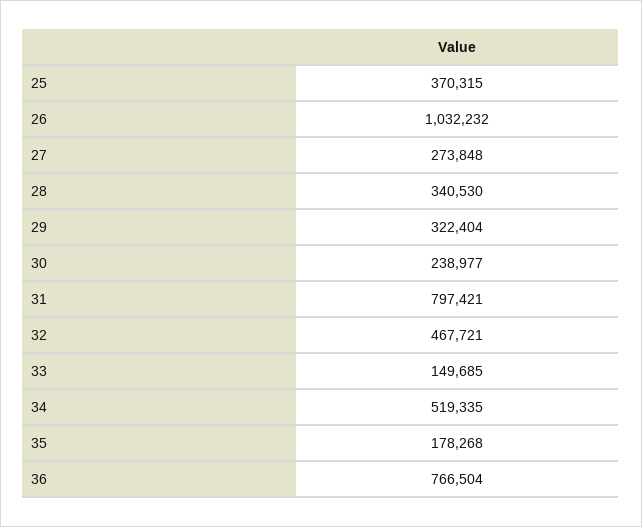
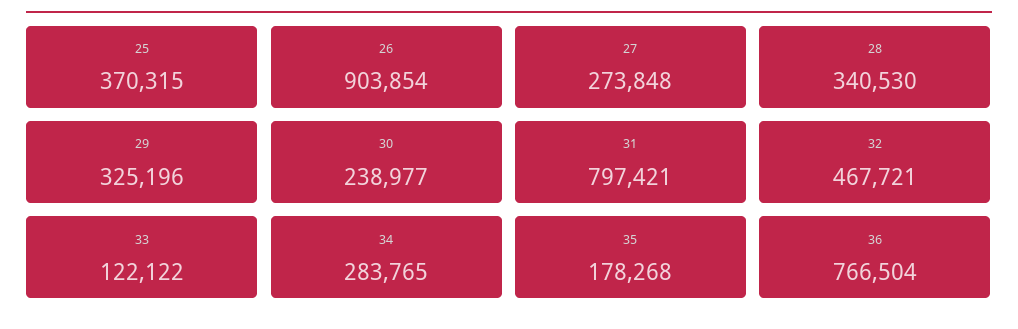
26: 1032232 -> 903854
29: 322404 -> 325196
33: 149685 -> 122122
34: 519335 -> 283765

